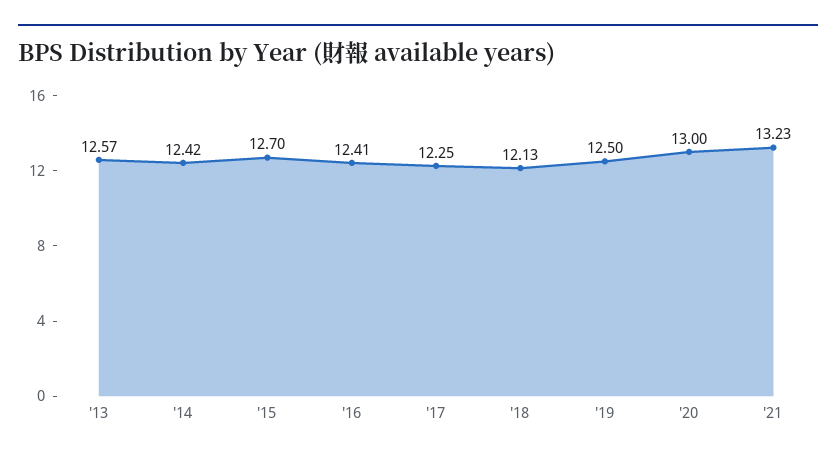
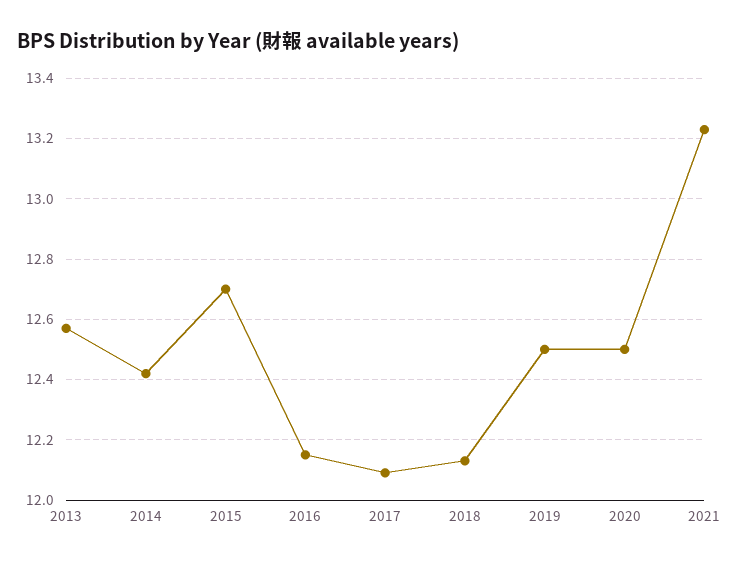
'16: 12.41 -> 12.15
'17: 12.25 -> 12.1
'20: 13 -> 12.5

